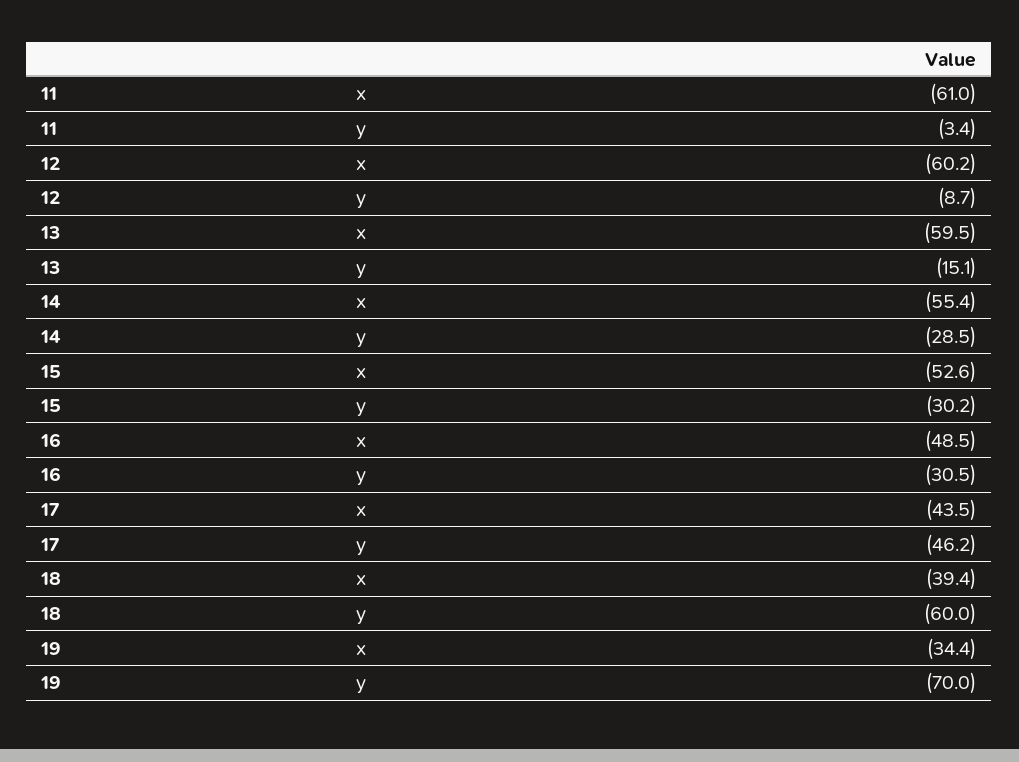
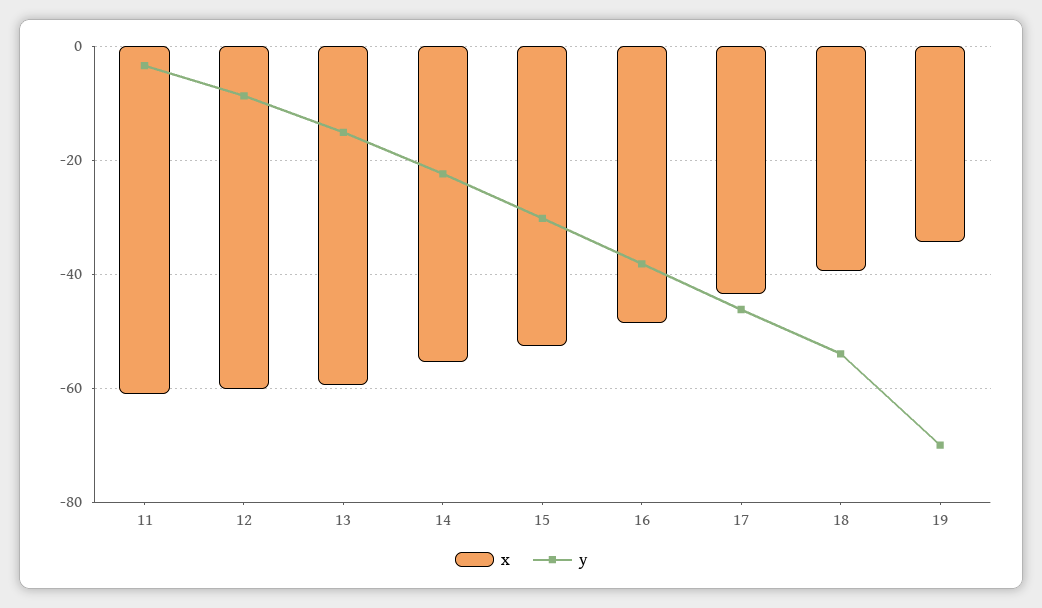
y, 14: -28.5 -> -22
y, 16: -30.5 -> -38
y, 18: -60 -> -54

